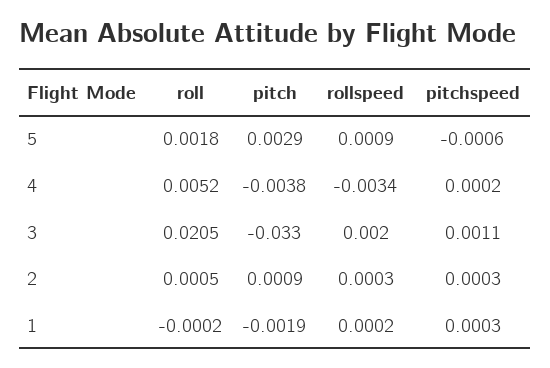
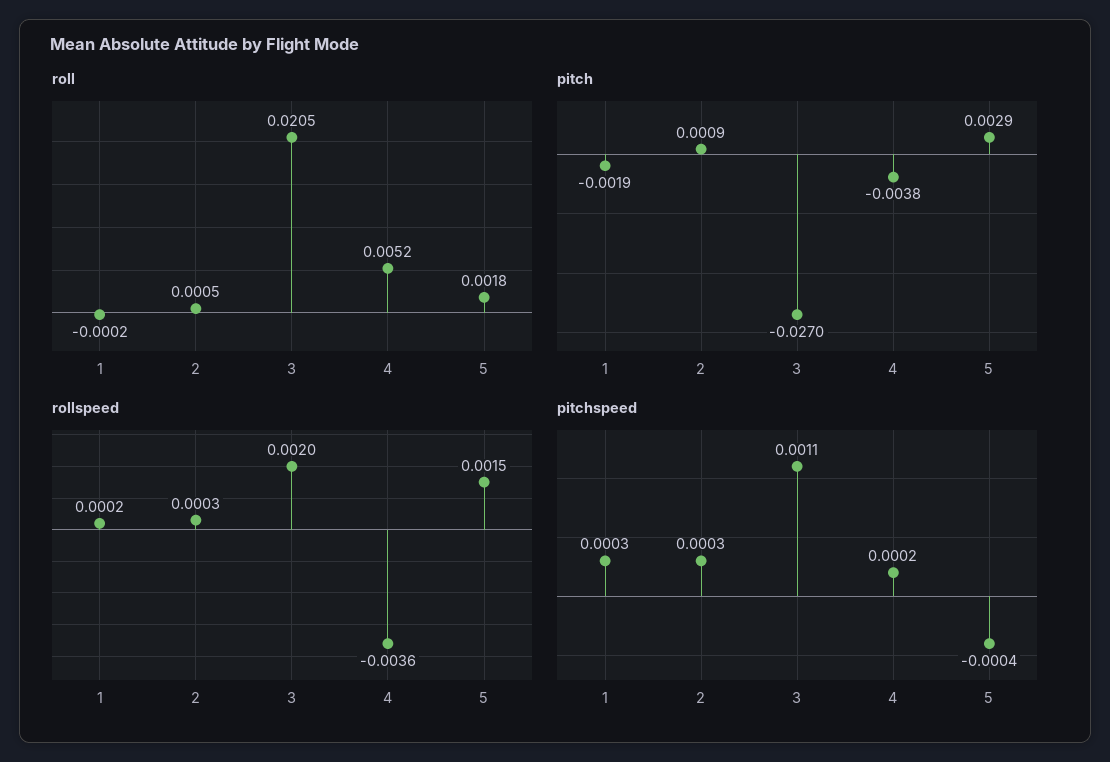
rollspeed, 5: 0.0009 -> 0.0015
pitchspeed, 5: -0.0006 -> -0.0004
rollspeed, 4: -0.0034 -> -0.0036
pitch, 3: -0.033 -> -0.027

